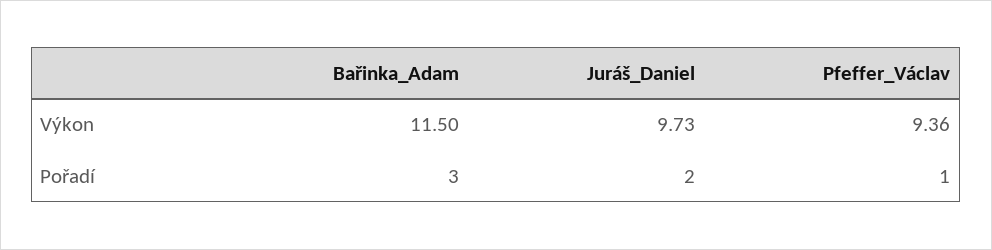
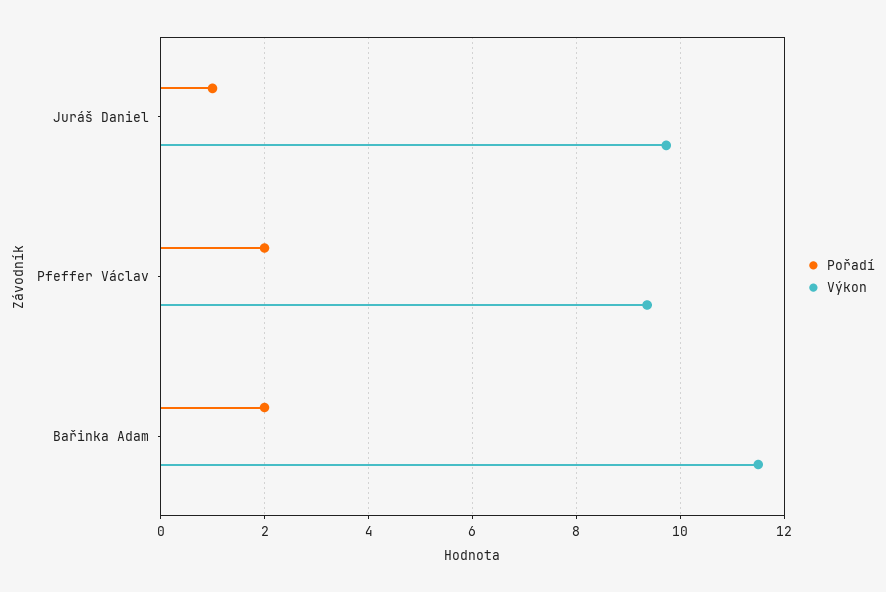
Pořadí, Bařinka_Adam: 3 -> 2
Pořadí, Juráš_Daniel: 2 -> 1
Pořadí, Pfeffer_Václav: 1 -> 2

